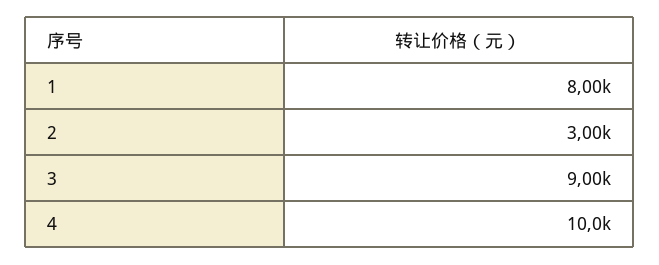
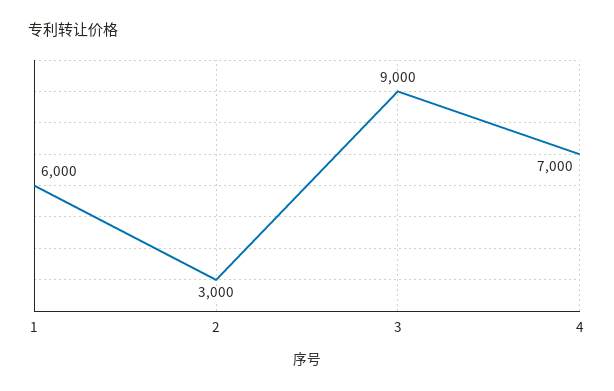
1: 8000 -> 6000
4: 10000 -> 7000

